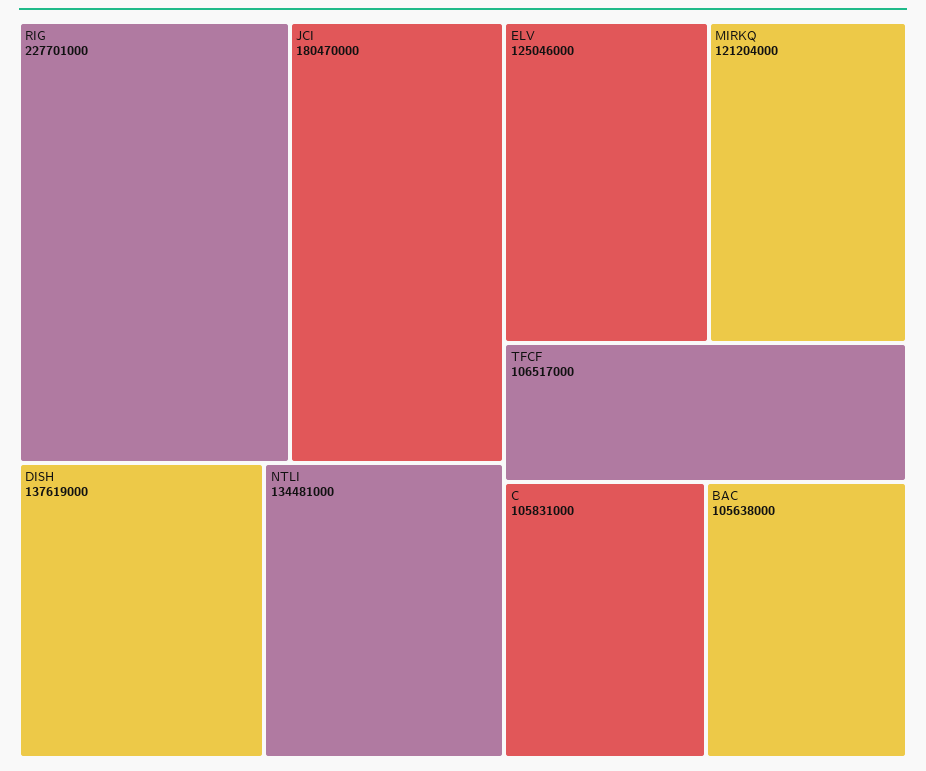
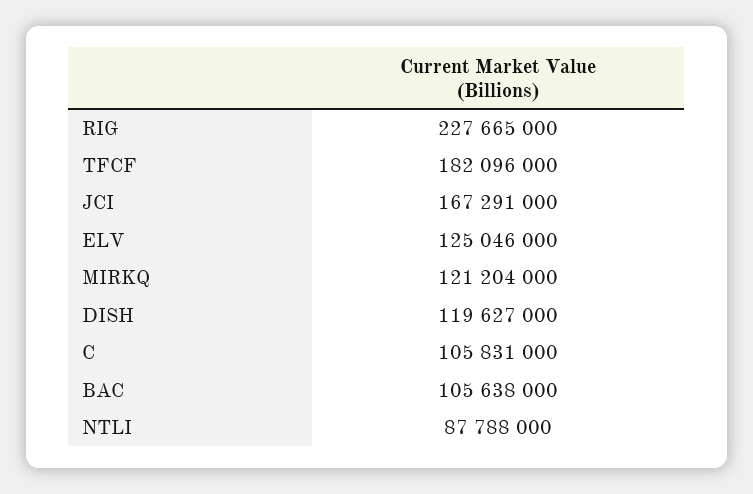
RIG: 227701000 -> 227665000
JCI: 180470000 -> 167291000
DISH: 137619000 -> 119627000
NTLI: 134481000 -> 87788000
TFCF: 106517000 -> 182096000

